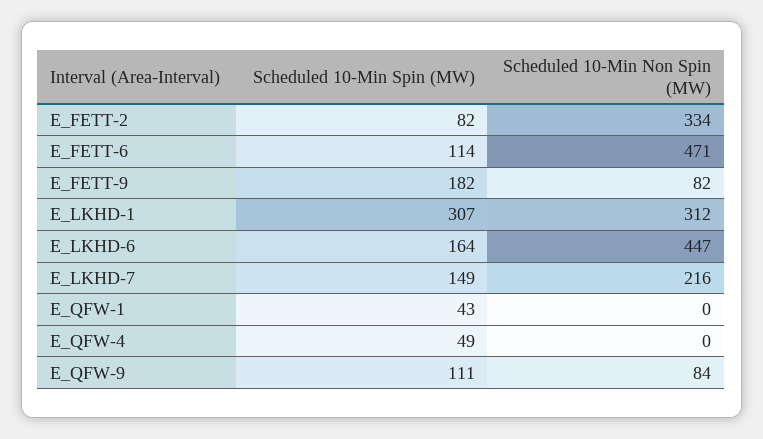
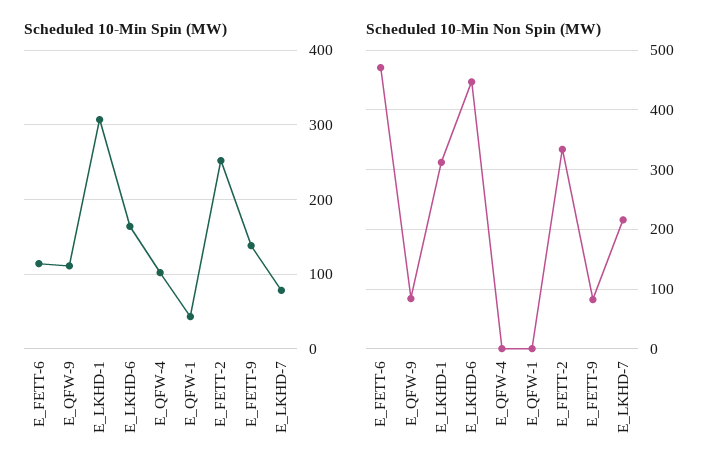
Scheduled 10-Min Spin (MW), E_FETT-2: 82 -> 250
Scheduled 10-Min Spin (MW), E_FETT-9: 182 -> 140
Scheduled 10-Min Spin (MW), E_LKHD-7: 149 -> 80
Scheduled 10-Min Spin (MW), E_QFW-4: 49 -> 100

